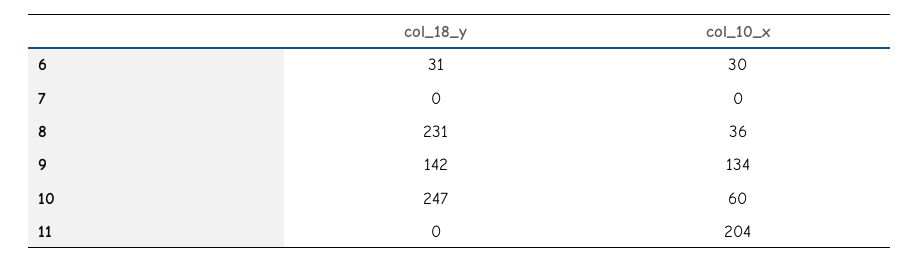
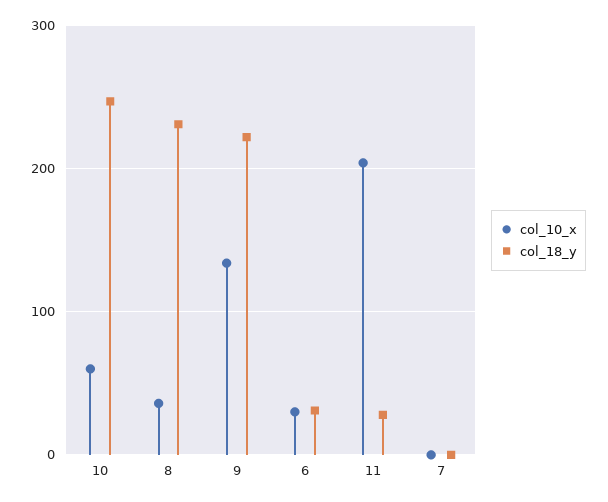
col_18_y, 9: 142 -> 220
col_18_y, 11: 0 -> 30

